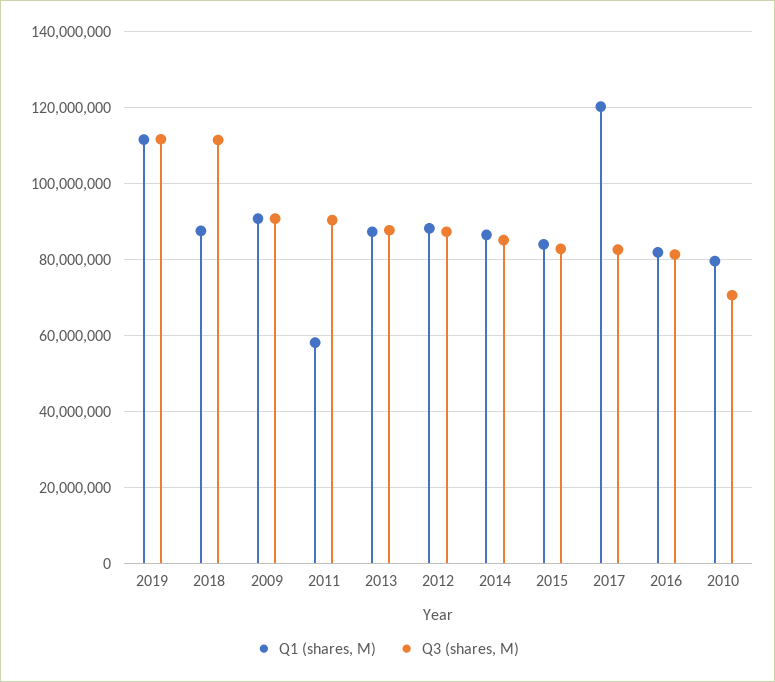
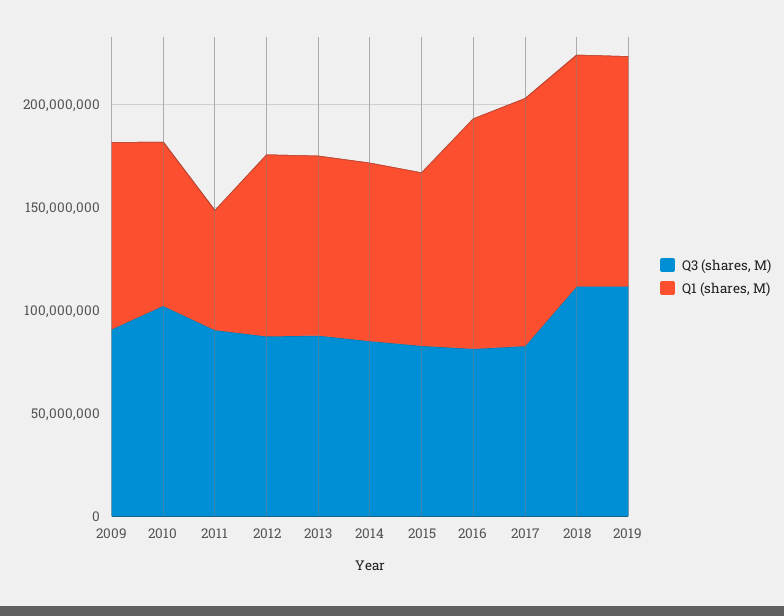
Q1 (shares, M), 2018: 88000000 -> 110000000
Q1 (shares, M), 2016: 82000000 -> 110000000
Q3 (shares, M), 2010: 70000000 -> 100000000

